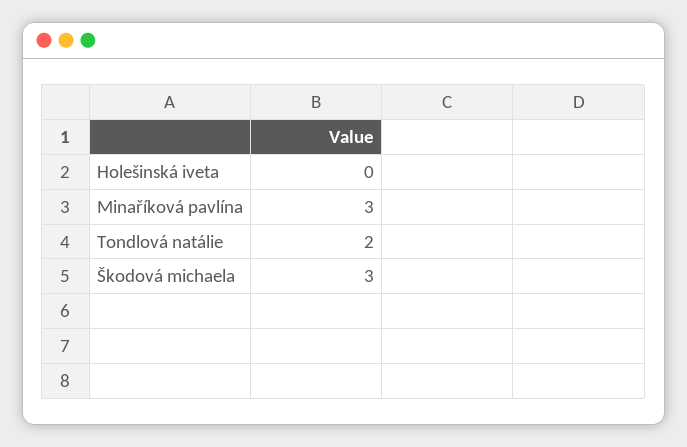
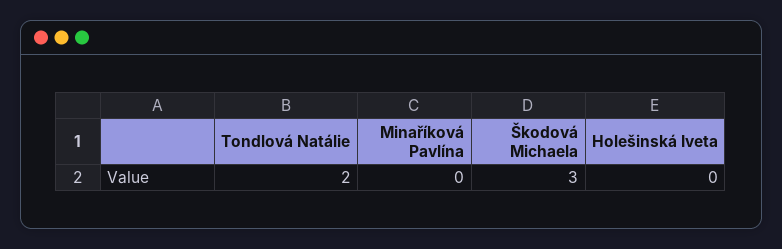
Minaříková pavlína: 3 -> 0

